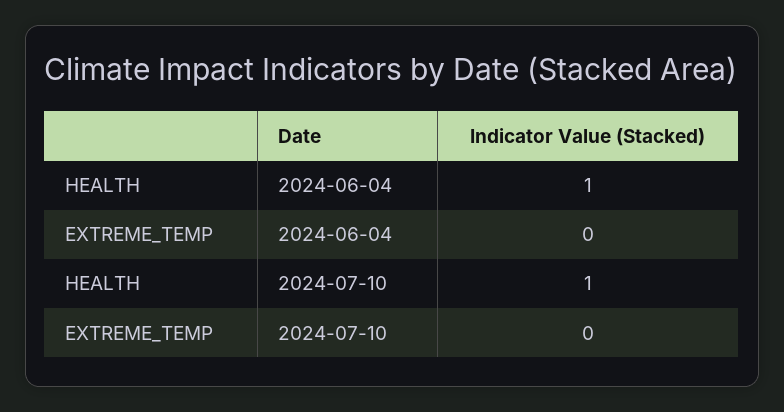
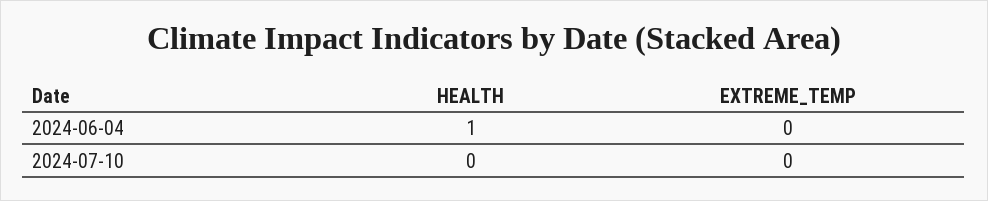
HEALTH, 2024-07-10: 1 -> 0

